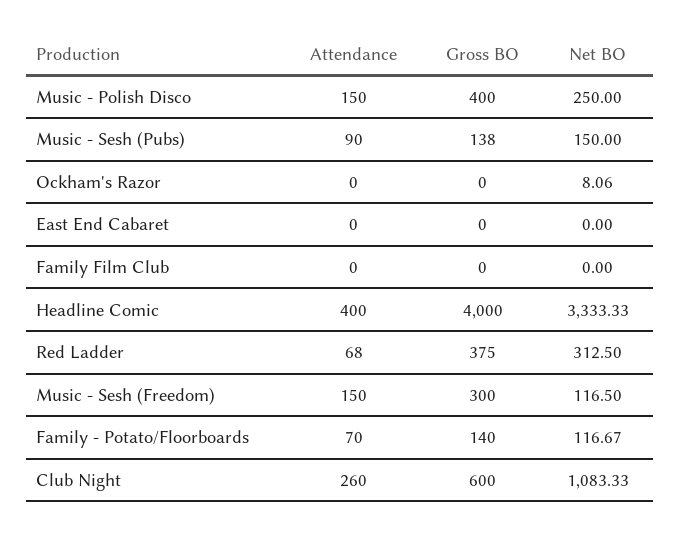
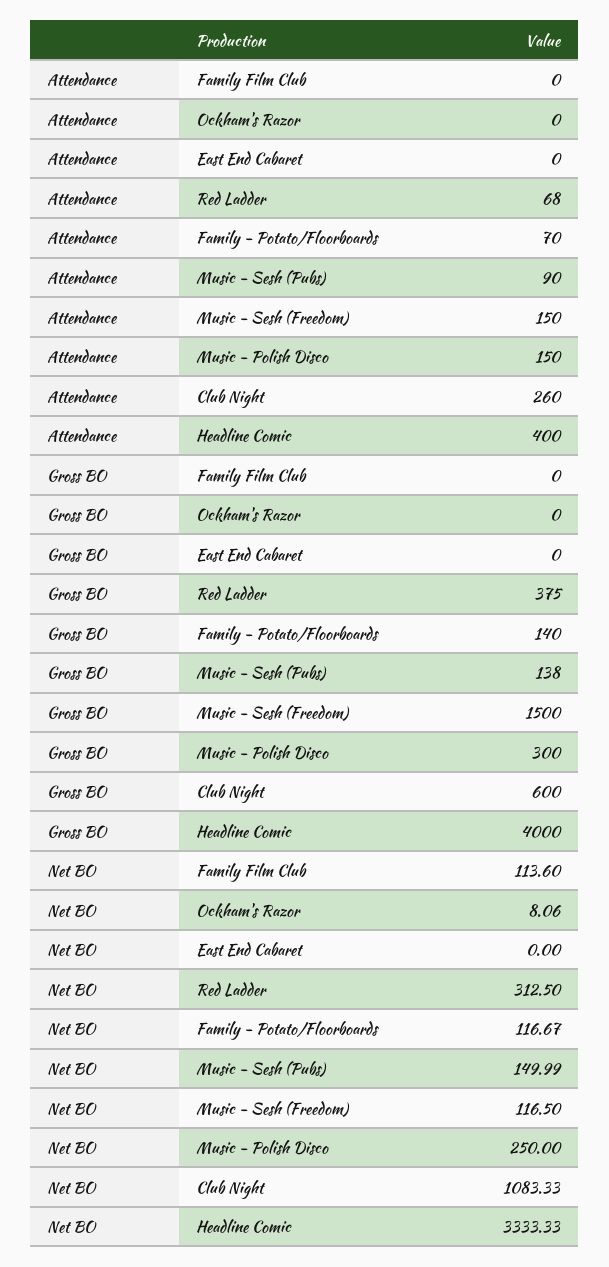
Gross BO, Music - Polish Disco: 400 -> 300
Net BO, Music - Sesh (Pubs): 150 -> 149.99
Net BO, Family Film Club: 0 -> 113.6
Gross BO, Music - Sesh (Freedom): 300 -> 1500

